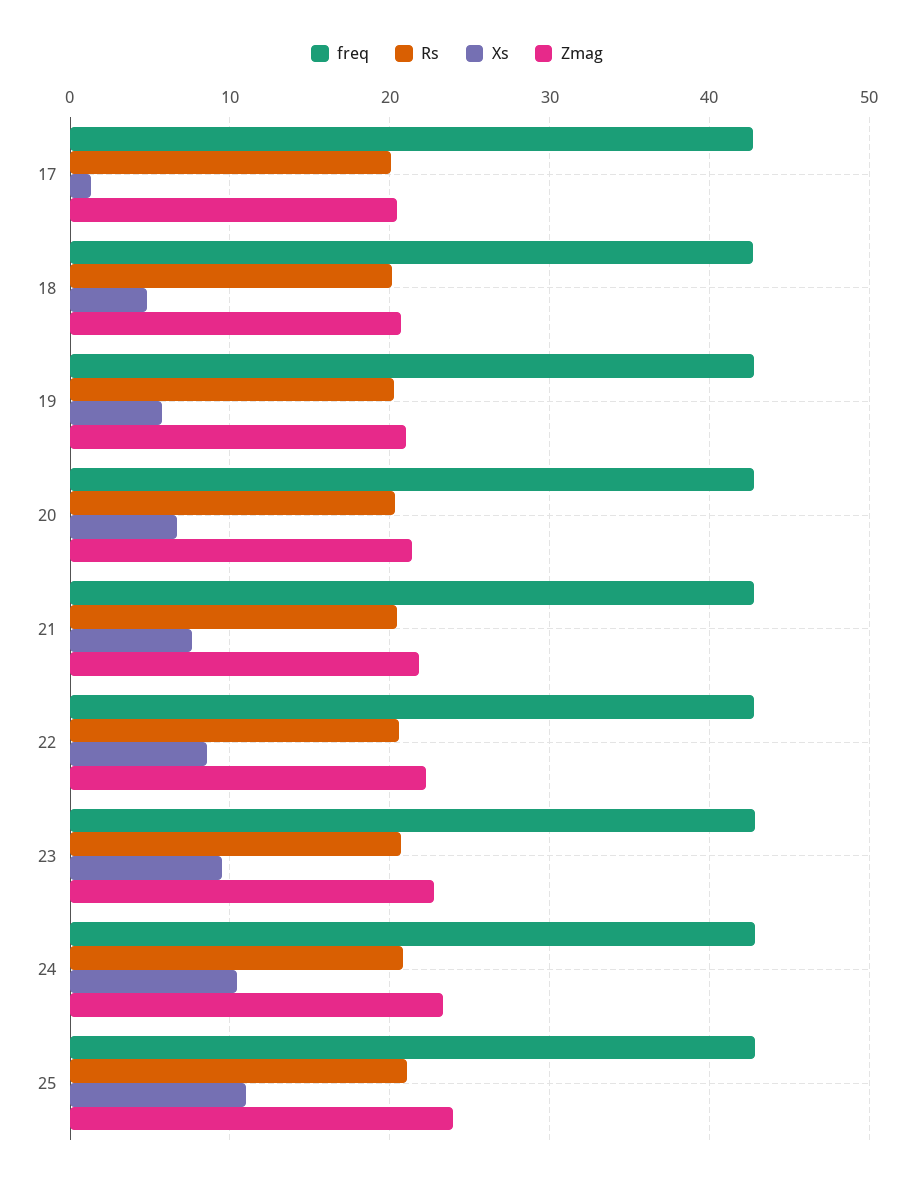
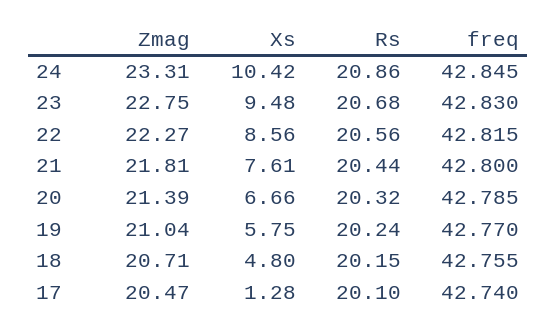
freq, 25: 43 -> none
Rs, 25: 21 -> none
Xs, 25: 11 -> none
Zmag, 25: 24 -> none

